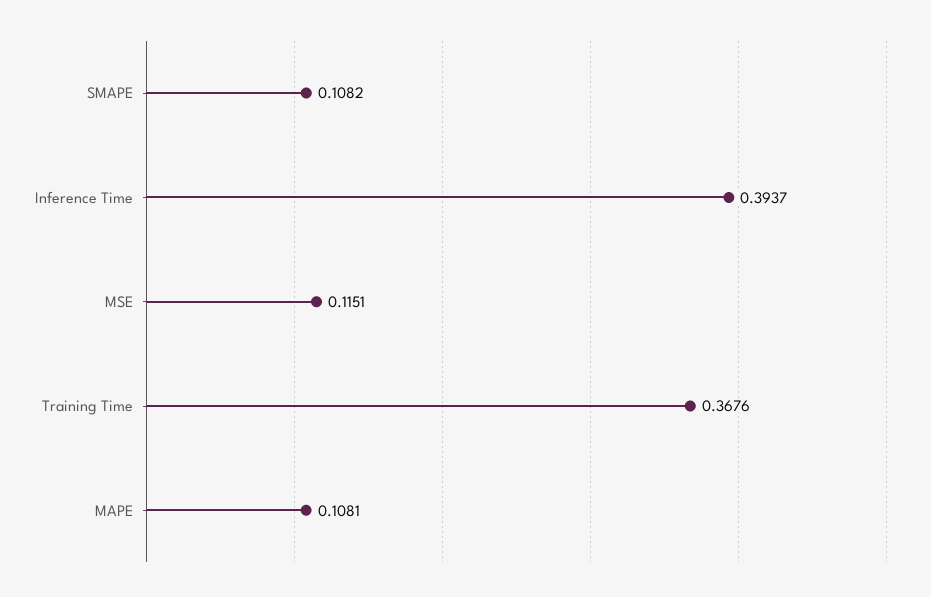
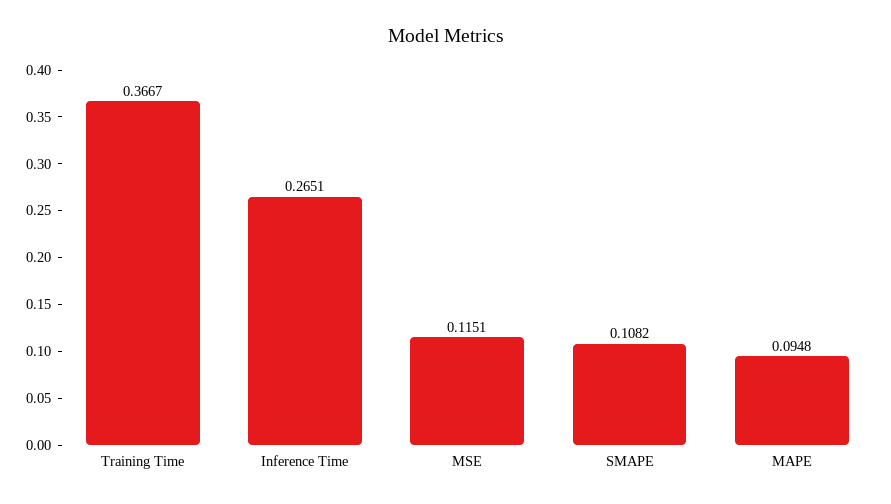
Inference Time: 0.3937 -> 0.2651
Training Time: 0.3676 -> 0.3667
MAPE: 0.1081 -> 0.0948

